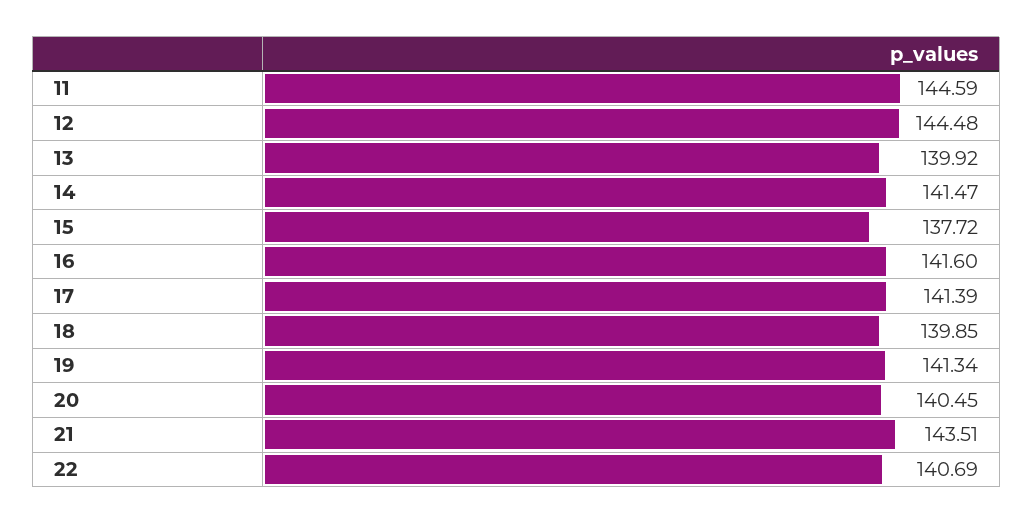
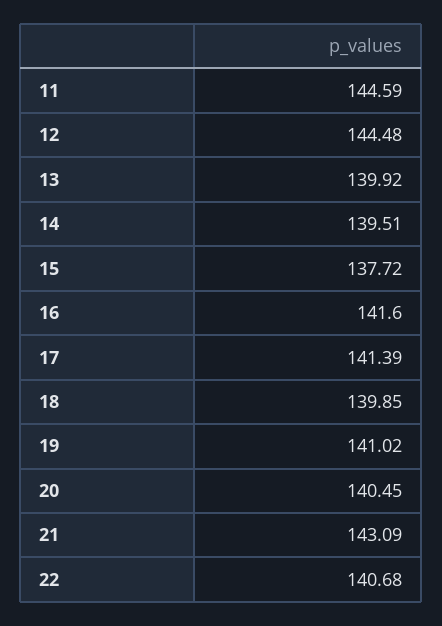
14: 141.47 -> 139.51
19: 141.34 -> 141.02
21: 143.51 -> 143.09
22: 140.69 -> 140.68

